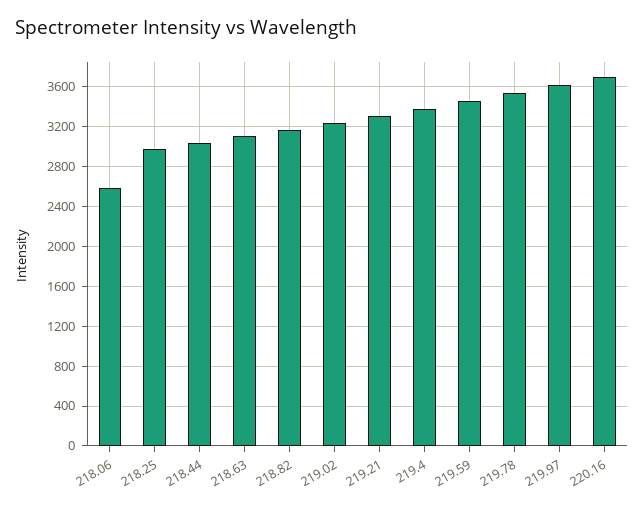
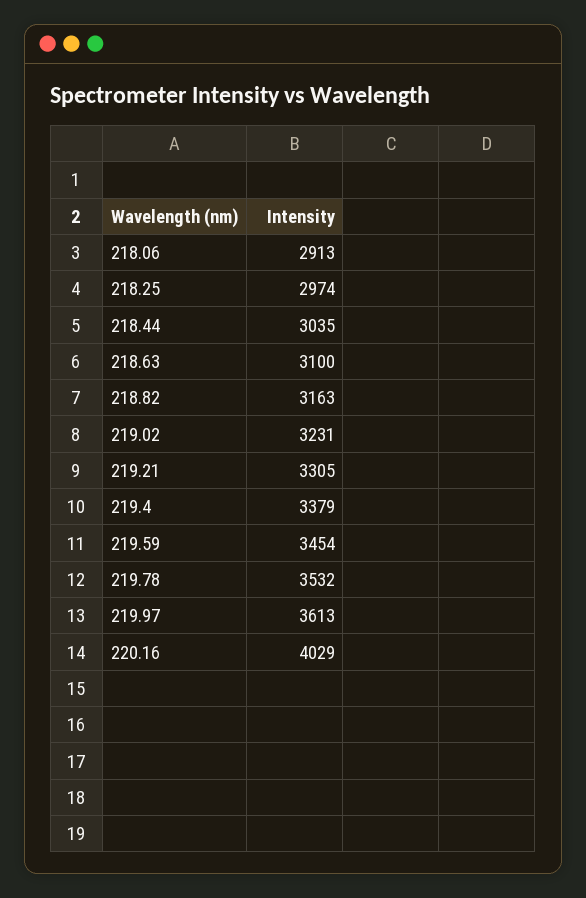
218.06: 2600 -> 2913
220.16: 3700 -> 4029

